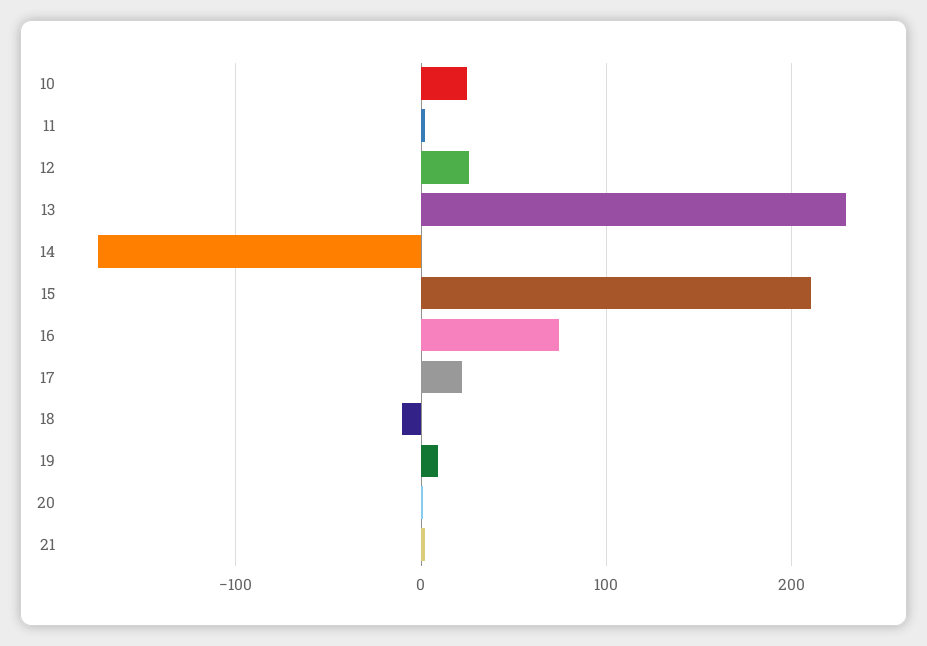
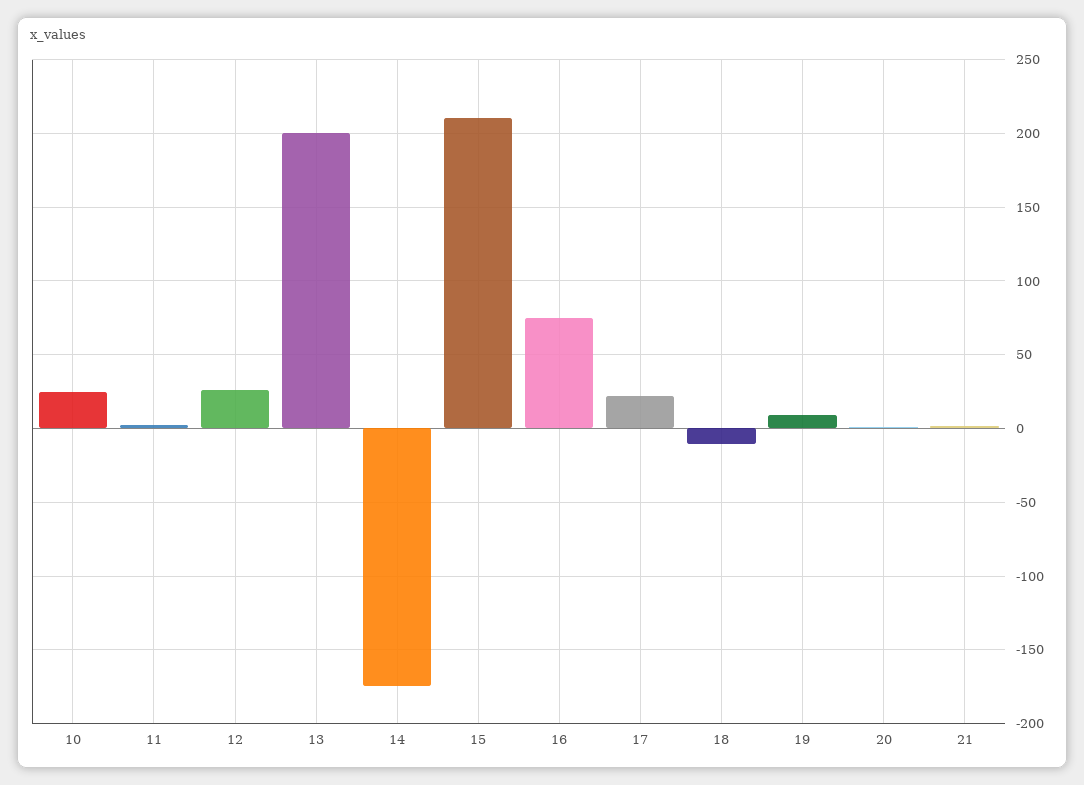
13: 230 -> 200

